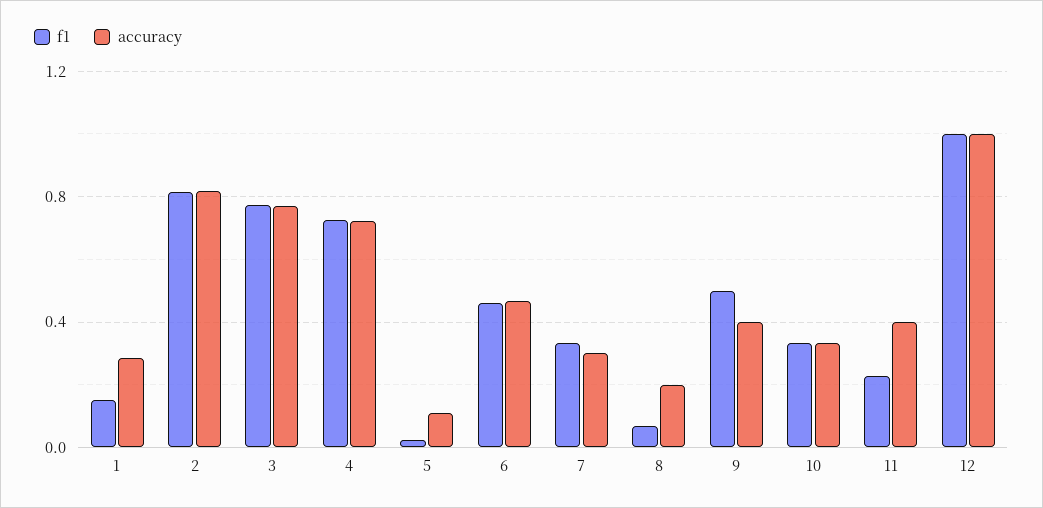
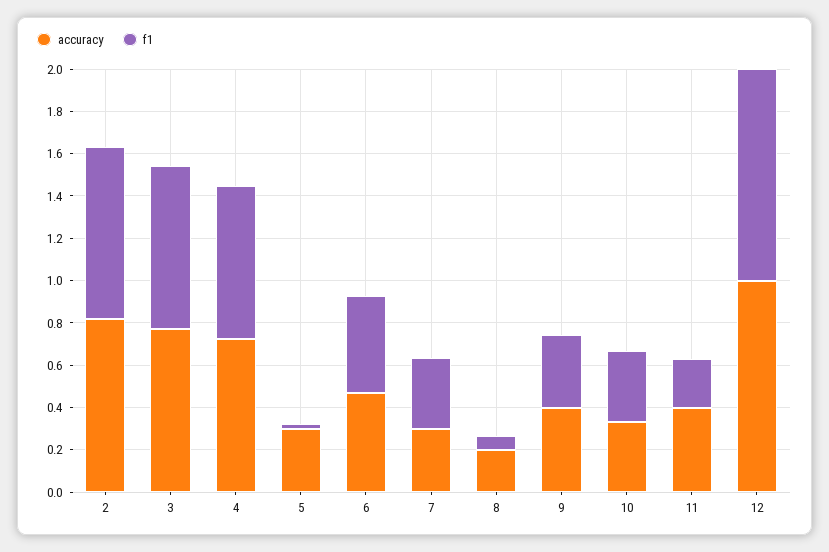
f1, 1: 0.15 -> none
accuracy, 1: 0.3 -> none
accuracy, 5: 0.1 -> 0.3
f1, 9: 0.5 -> 0.35

